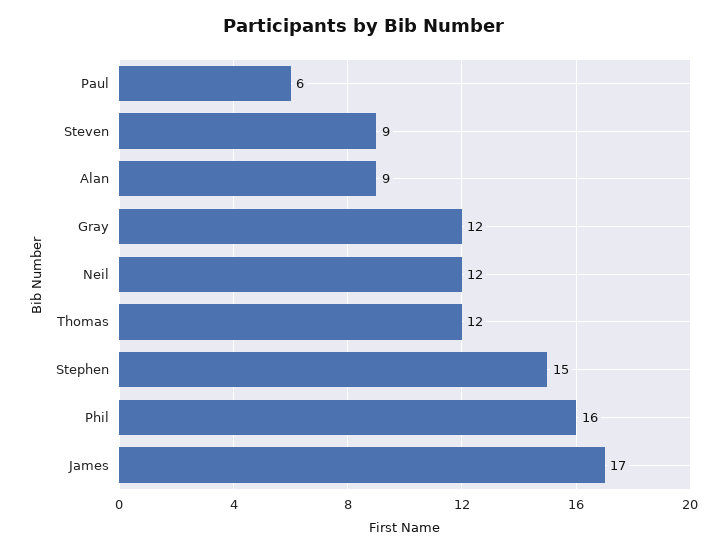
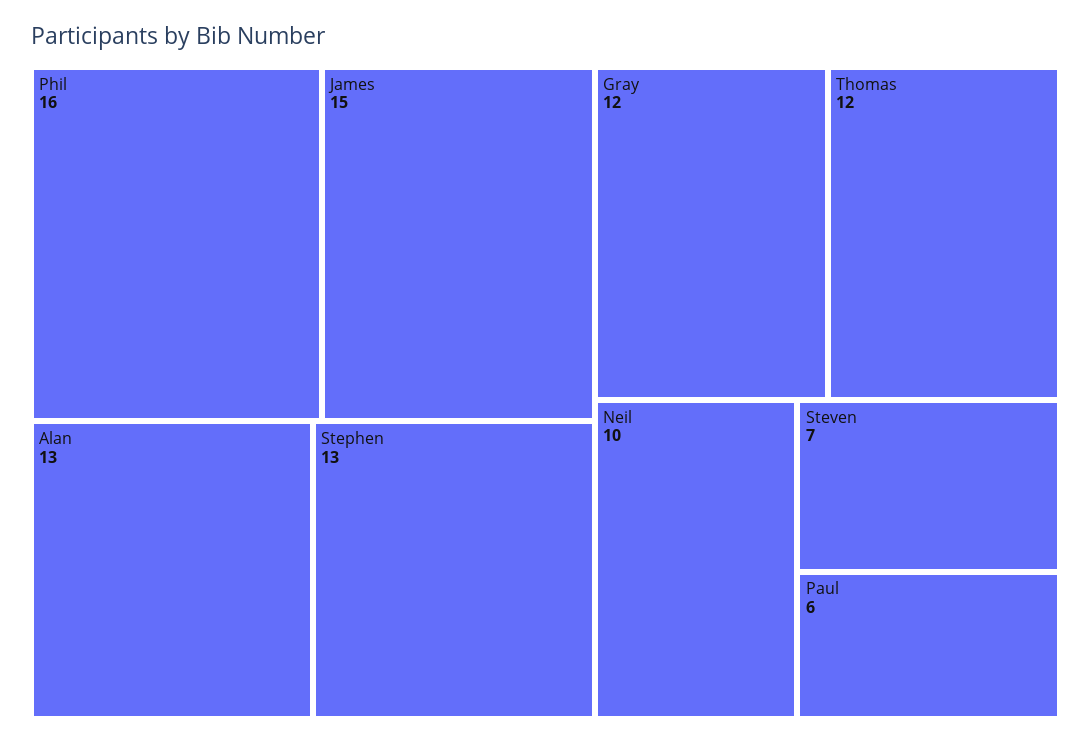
Steven: 9 -> 7
Alan: 9 -> 13
Neil: 12 -> 10
Stephen: 15 -> 13
James: 17 -> 15

